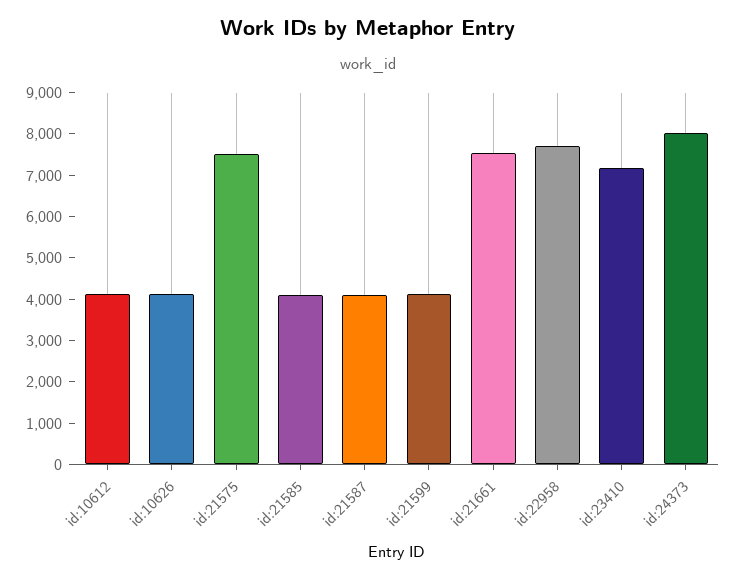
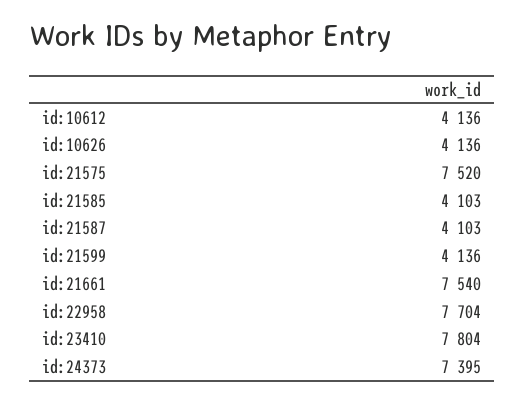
id:23410: 7200 -> 7804
id:24373: 8000 -> 7395

